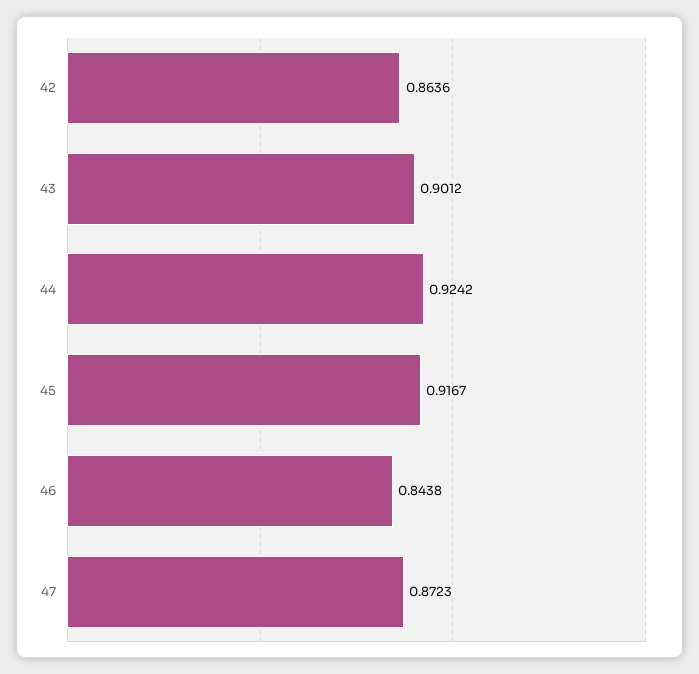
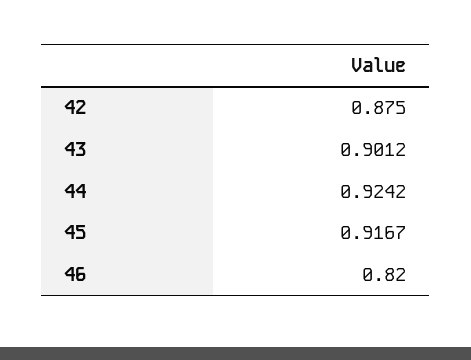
42: 0.8636 -> 0.875
46: 0.8438 -> 0.82
47: 0.8723 -> none

